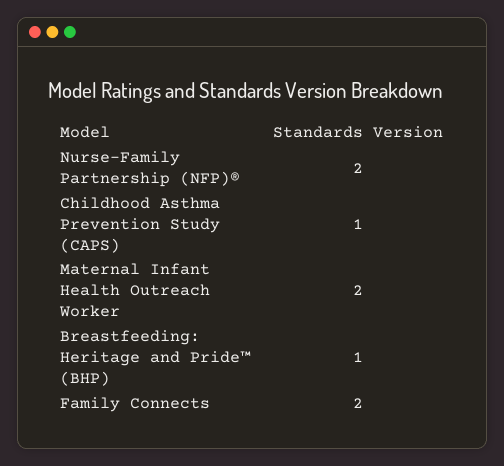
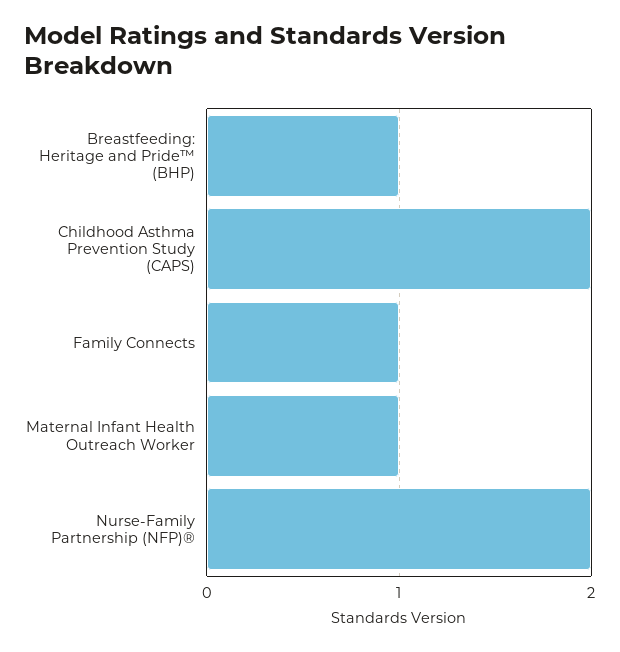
Childhood Asthma Prevention Study (CAPS): 1 -> 2
Maternal Infant Health Outreach Worker: 2 -> 1
Family Connects: 2 -> 1

